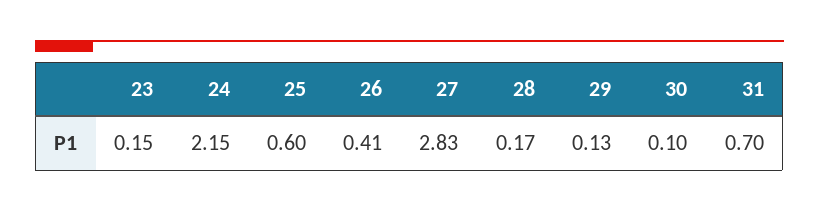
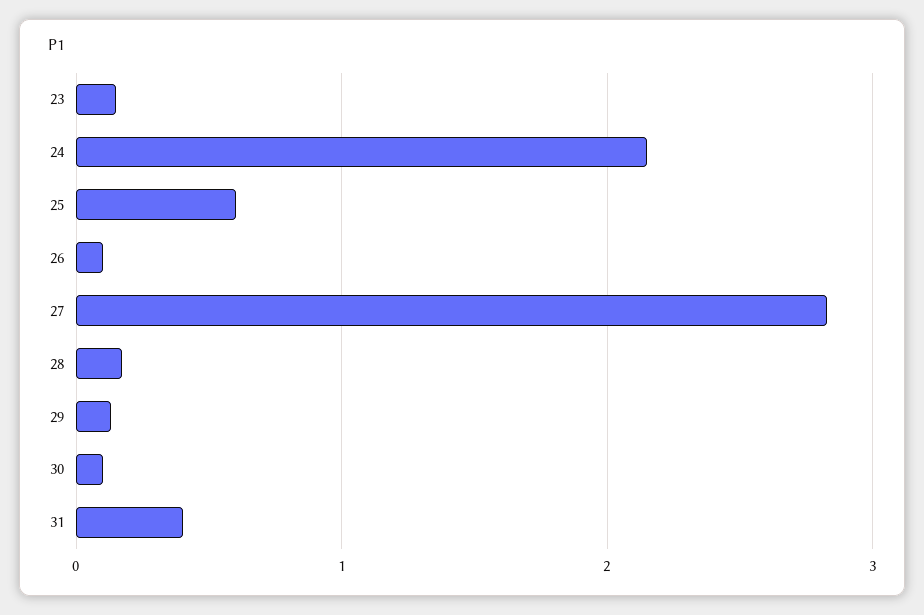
26: 0.41 -> 0.1
31: 0.7 -> 0.4

